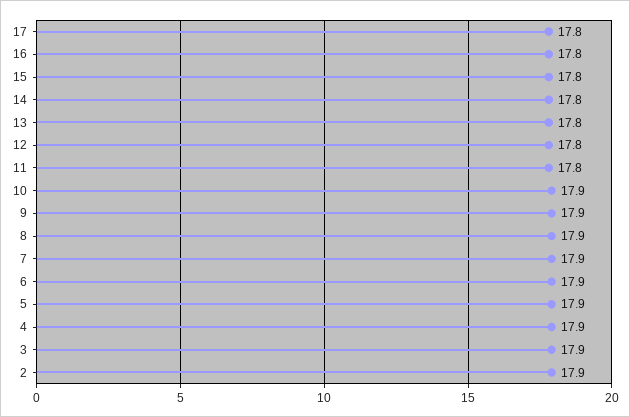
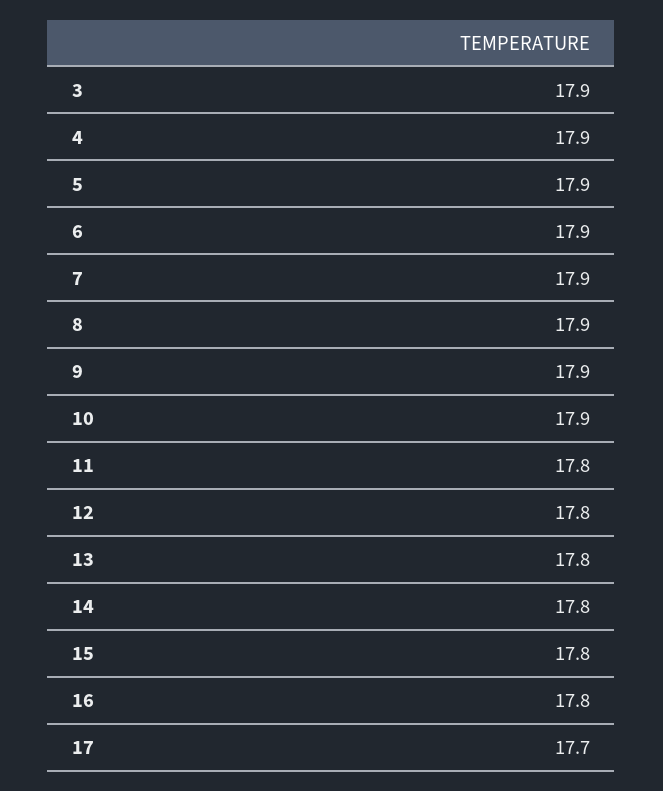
17: 17.8 -> 17.7
2: 17.9 -> none

